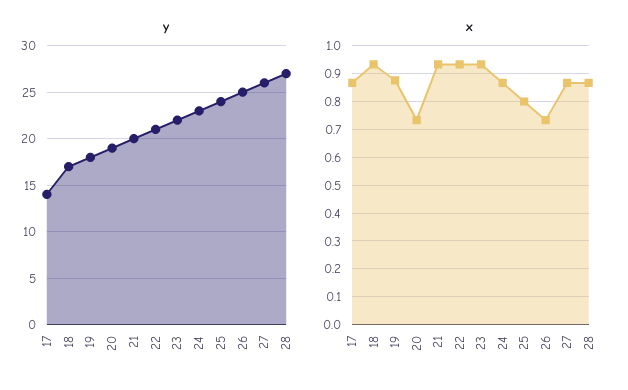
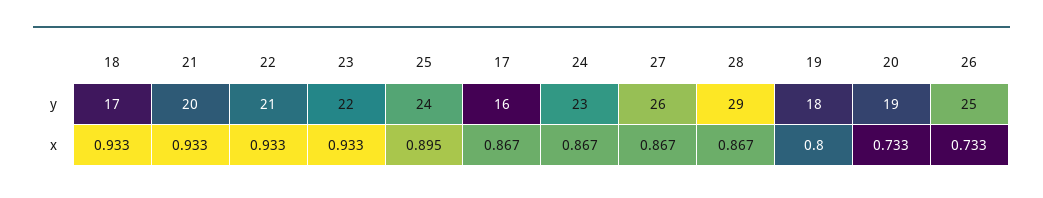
y, 17: 14 -> 16
y, 28: 27 -> 29
x, 19: 0.875 -> 0.8
x, 25: 0.8 -> 0.895

